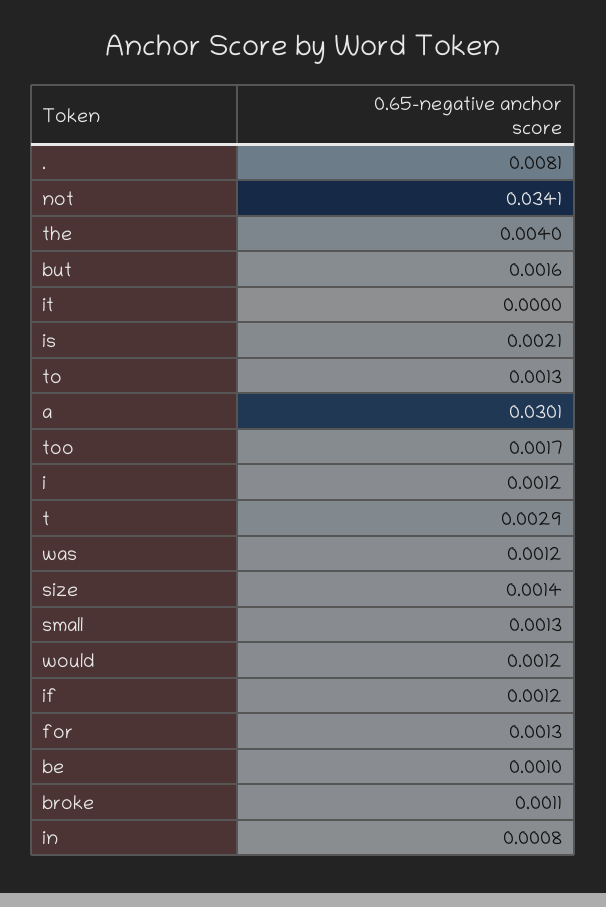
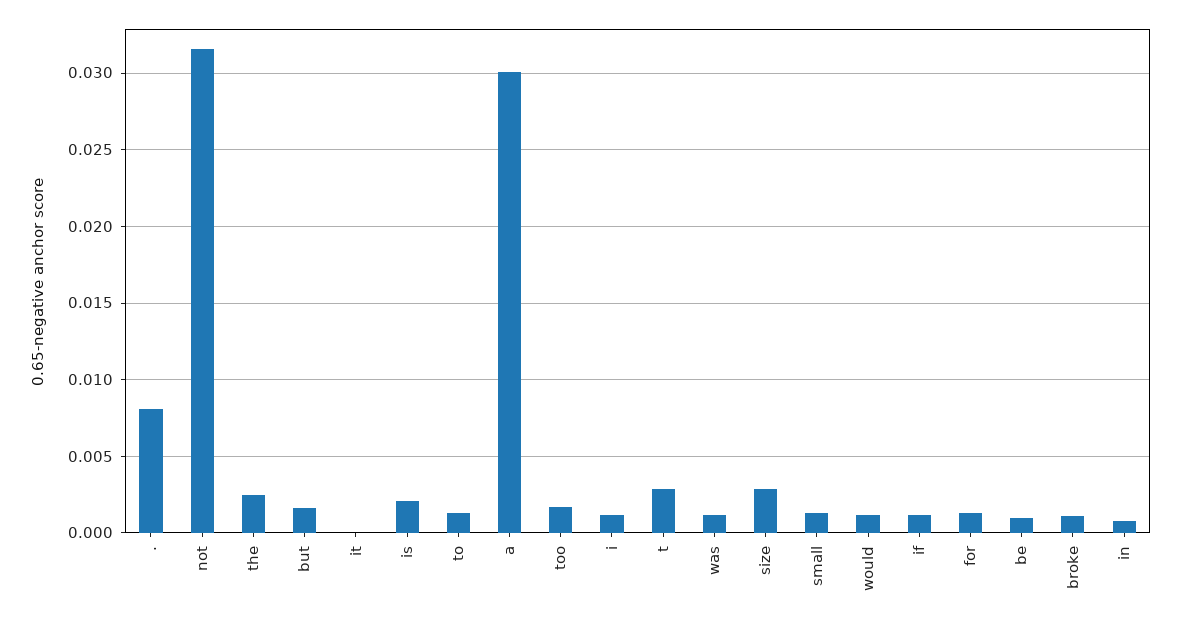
not: 0.0341 -> 0.0315
the: 0.004 -> 0.0025
size: 0.0014 -> 0.003

